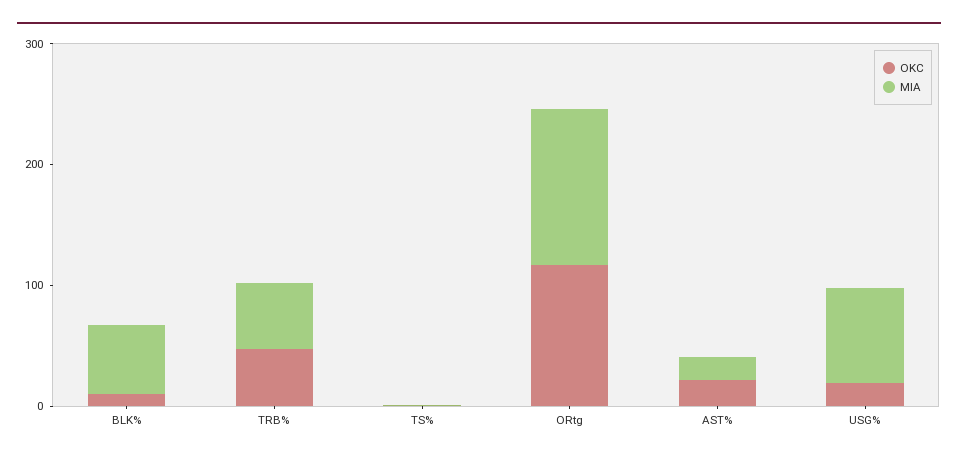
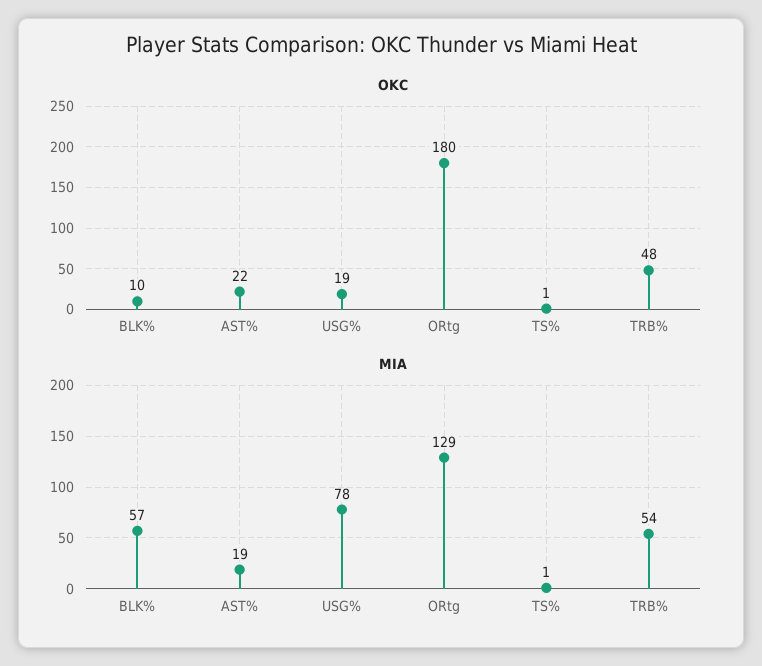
OKC, ORtg: 120 -> 180

